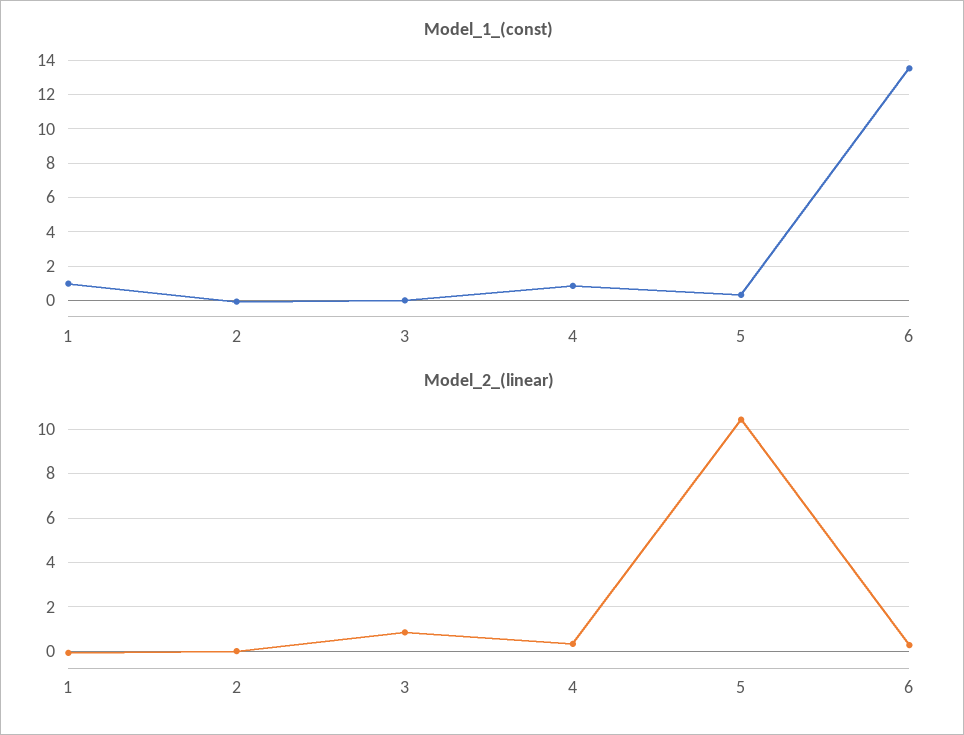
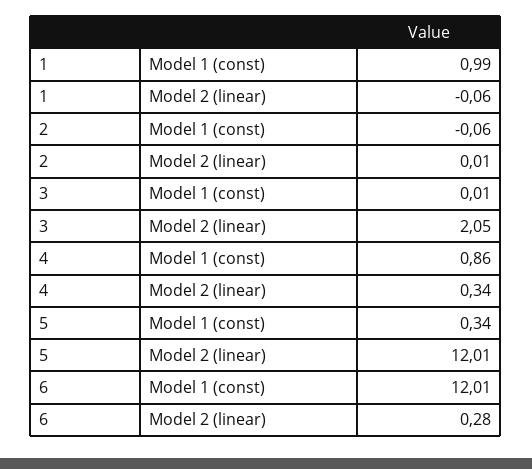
Model_1_(const), 6: 13.5 -> 12.01
Model_2_(linear), 3: 1 -> 2.05
Model_2_(linear), 5: 10.5 -> 12.01

